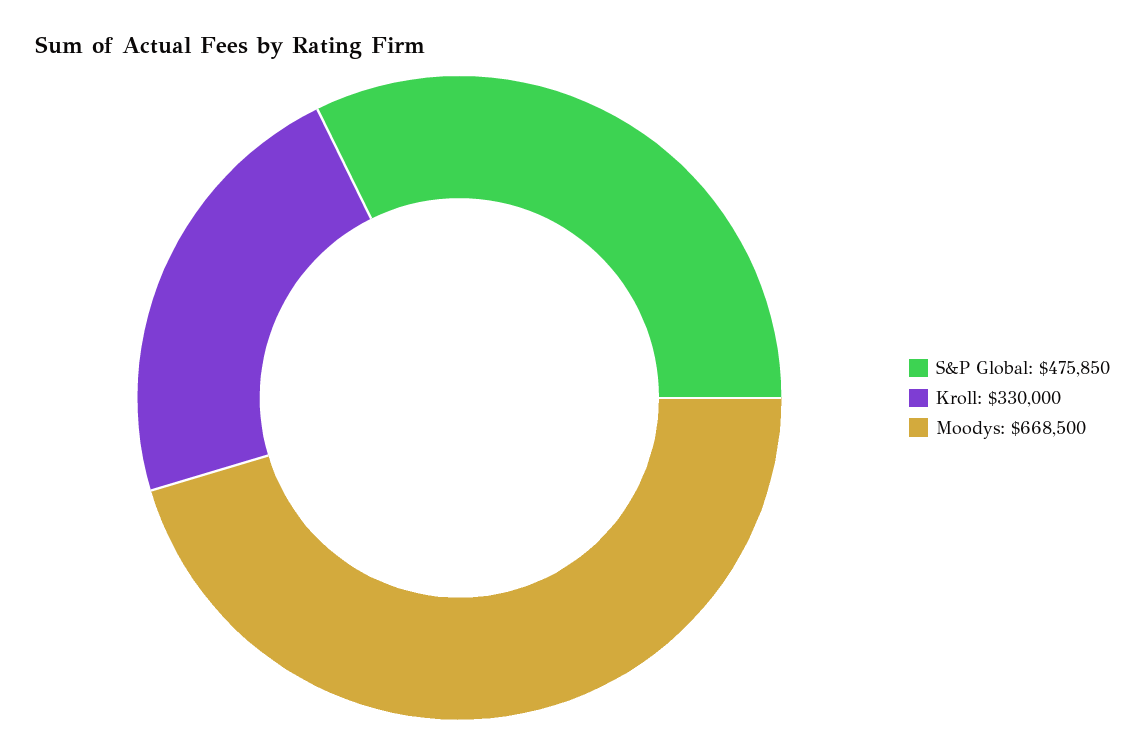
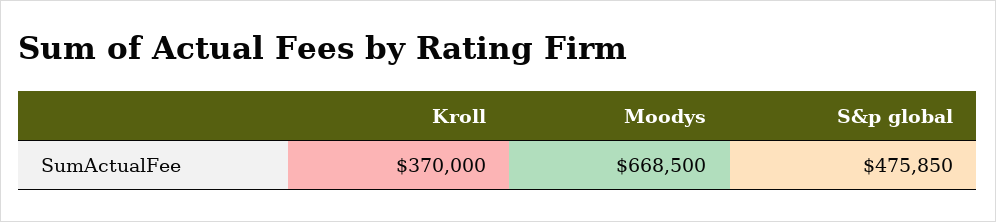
Kroll: 330000 -> 370000

